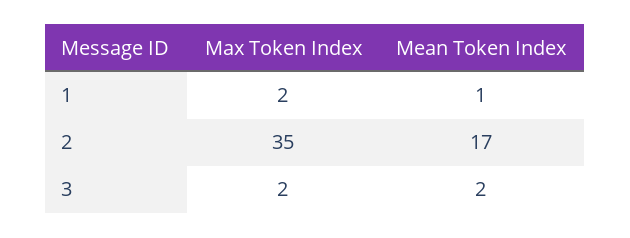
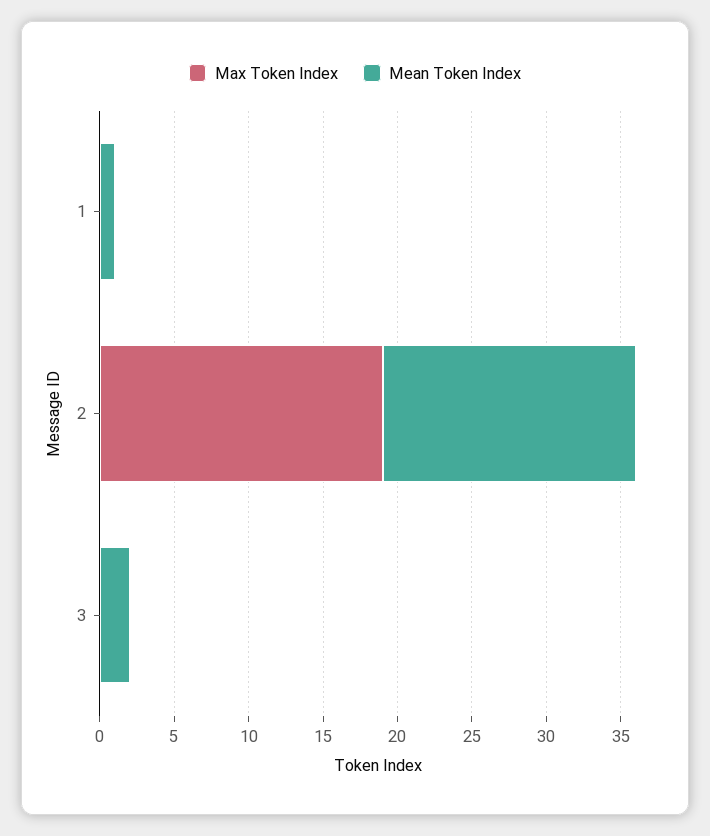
Max Token Index, 1: 2 -> 0
Max Token Index, 2: 35 -> 19
Max Token Index, 3: 2 -> 0

